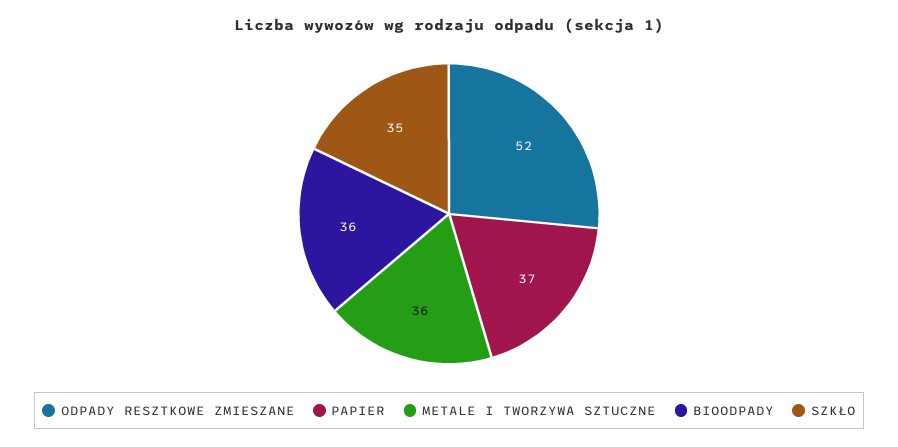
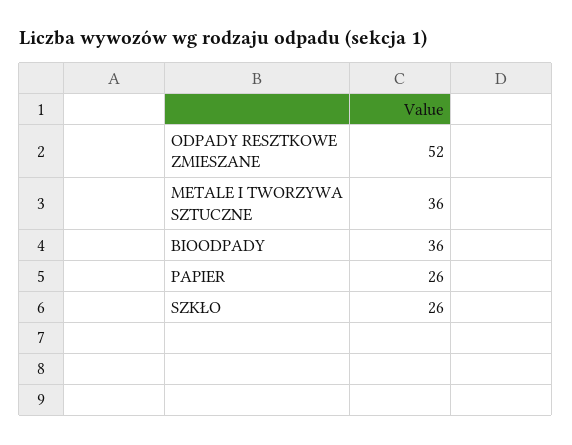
PAPIER: 37 -> 26
SZKŁO: 35 -> 26

